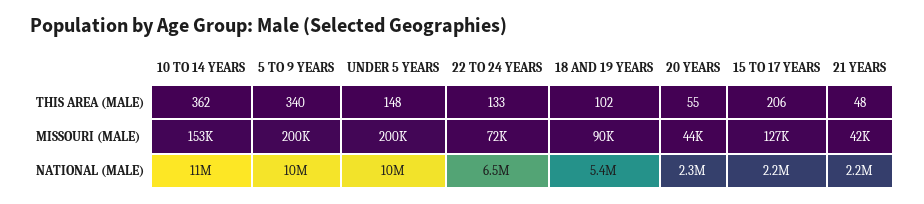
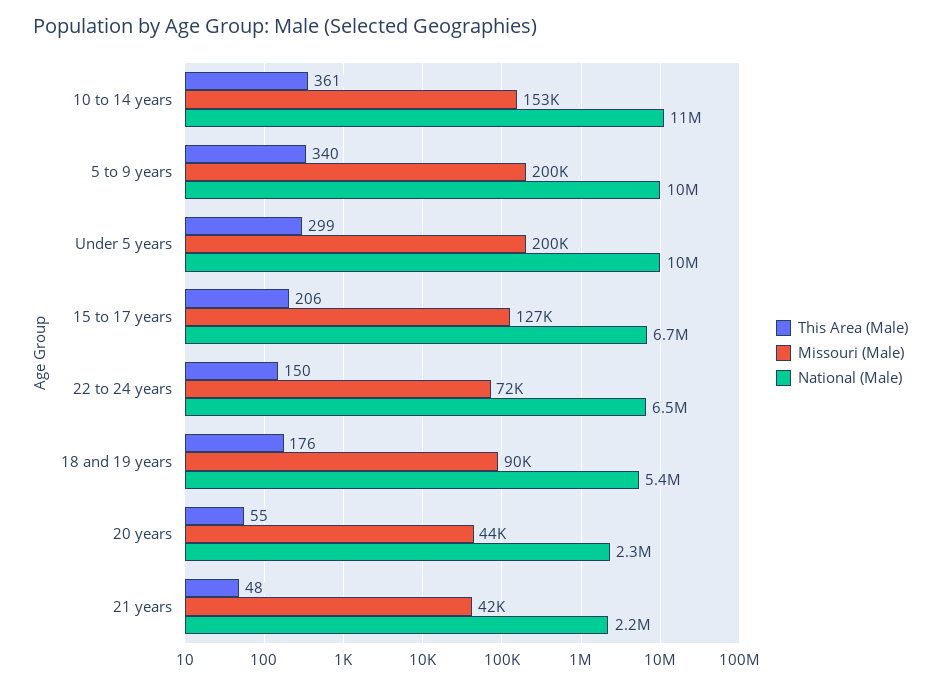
THIS AREA (MALE), 10 TO 14 YEARS: 362 -> 361
THIS AREA (MALE), UNDER 5 YEARS: 148 -> 299
THIS AREA (MALE), 22 TO 24 YEARS: 133 -> 150
THIS AREA (MALE), 18 AND 19 YEARS: 102 -> 176
NATIONAL (MALE), 15 TO 17 YEARS: 2200000 -> 6700000

